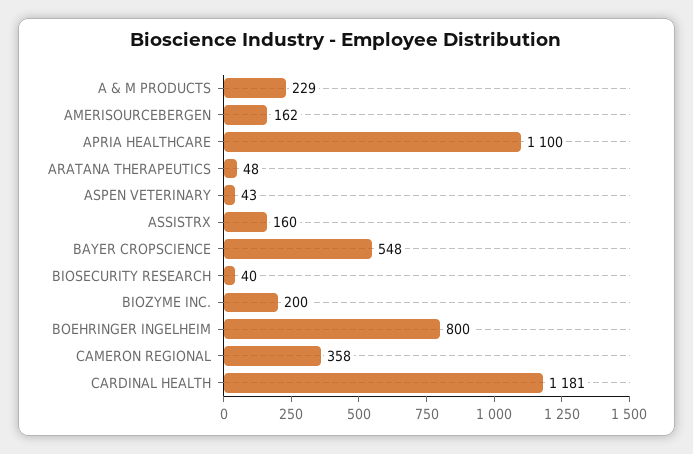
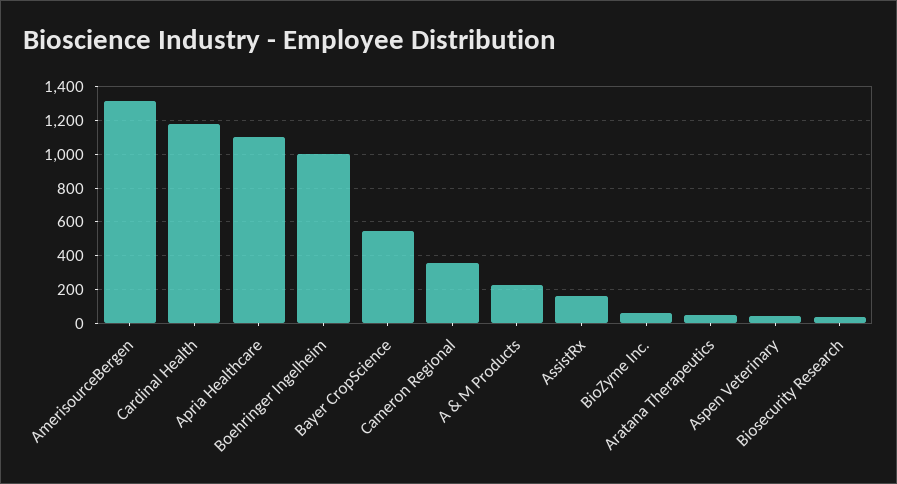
AMERISOURCEBERGEN: 162 -> 1300
BIOZYME INC.: 200 -> 50
BOEHRINGER INGELHEIM: 800 -> 1000

